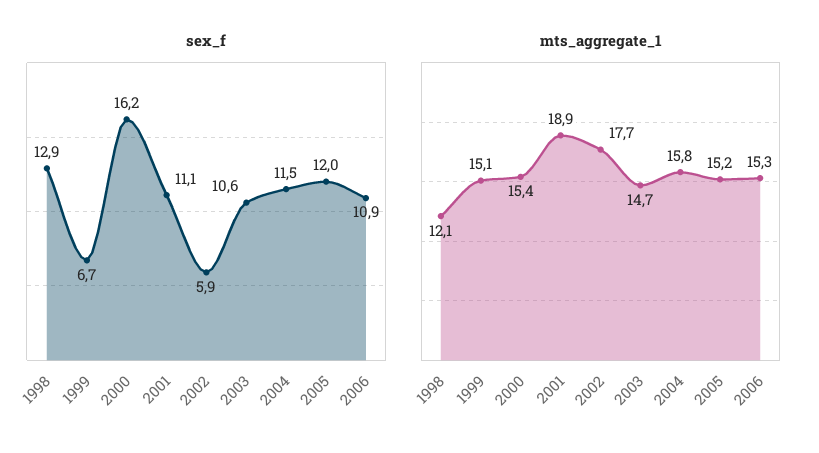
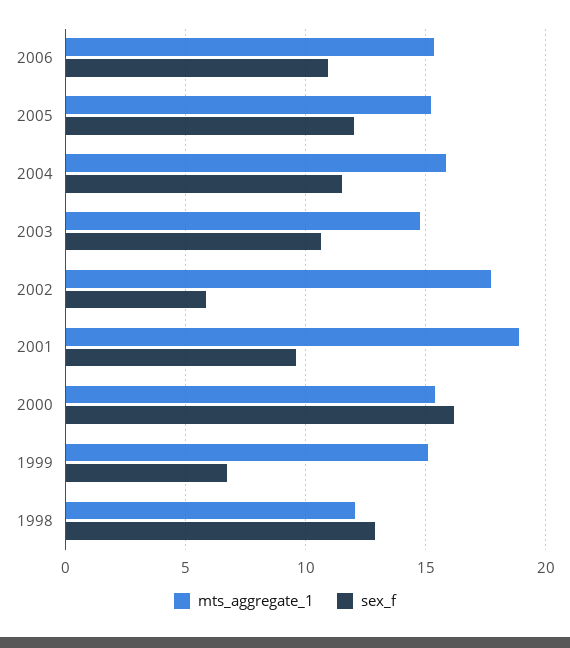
sex_f, 2001: 11.1 -> 9.5

